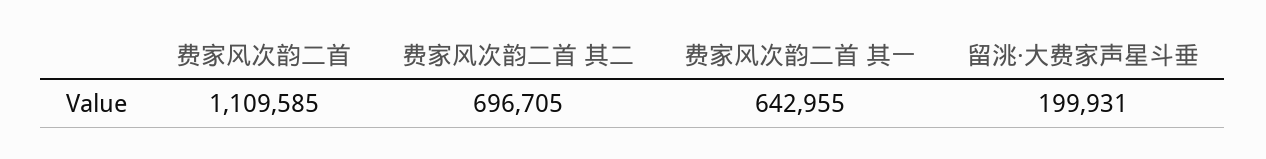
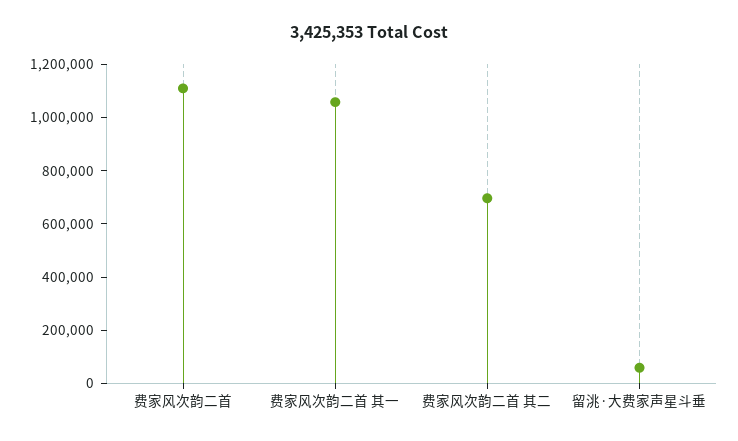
费家风次韵二首 其一: 642955 -> 1050000
留洮·大费家声星斗垂: 199931 -> 50000

